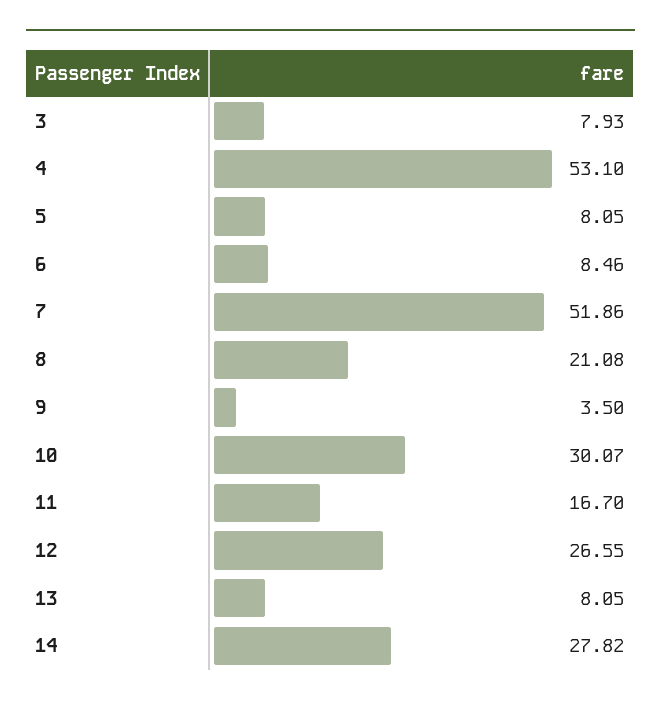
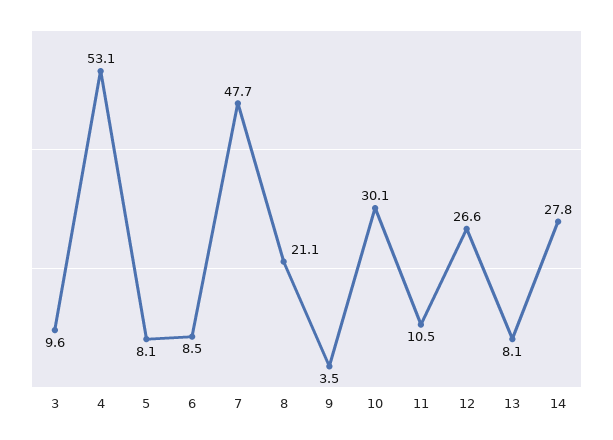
3: 7.93 -> 9.6
7: 51.86 -> 47.7
11: 16.7 -> 10.5

